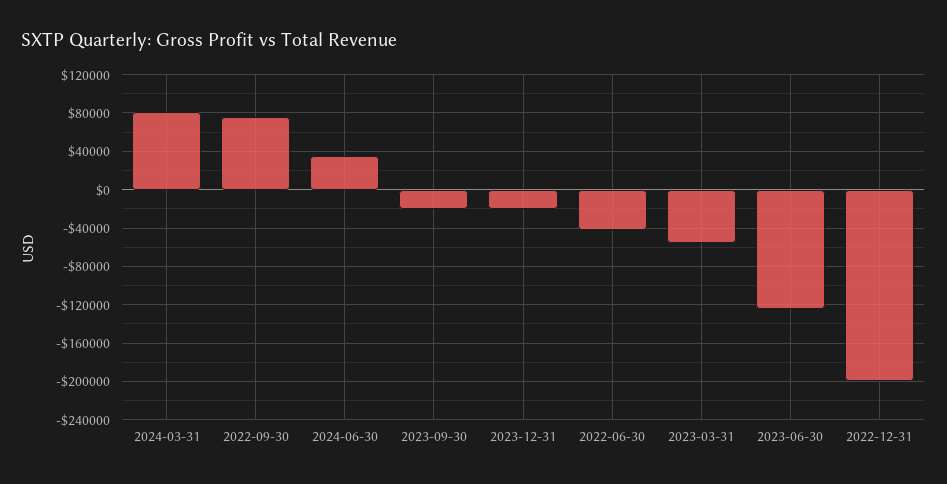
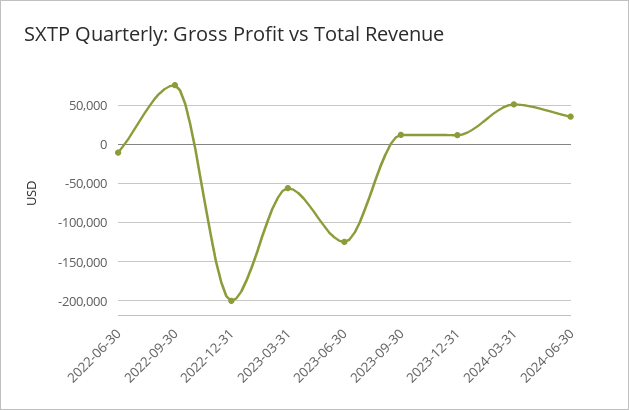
2024-03-31: 80000 -> 50000
2023-09-30: -20000 -> 10000
2023-12-31: -20000 -> 10000
2022-06-30: -40000 -> -10000

